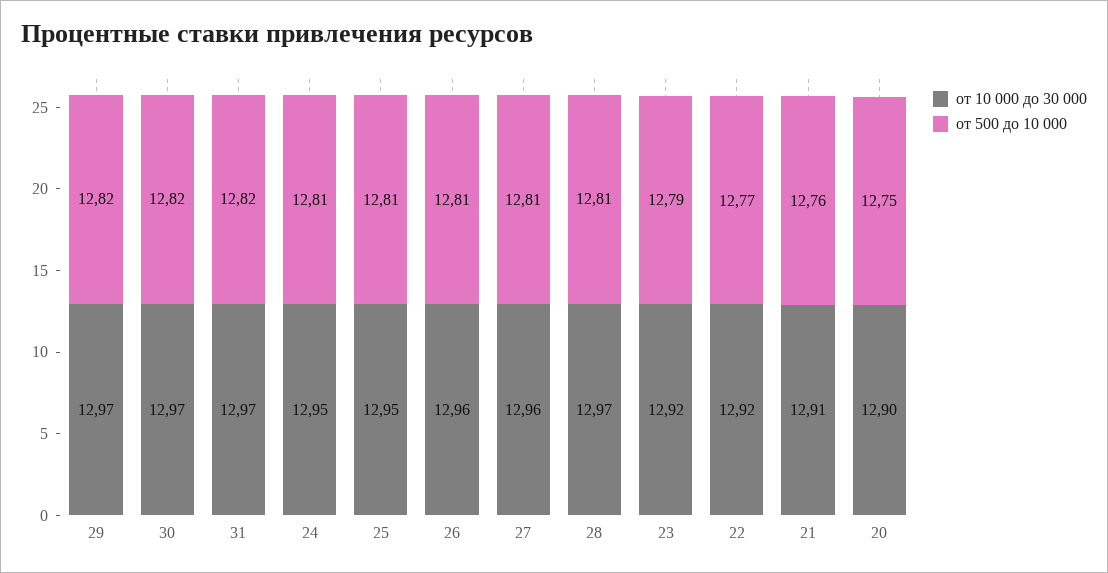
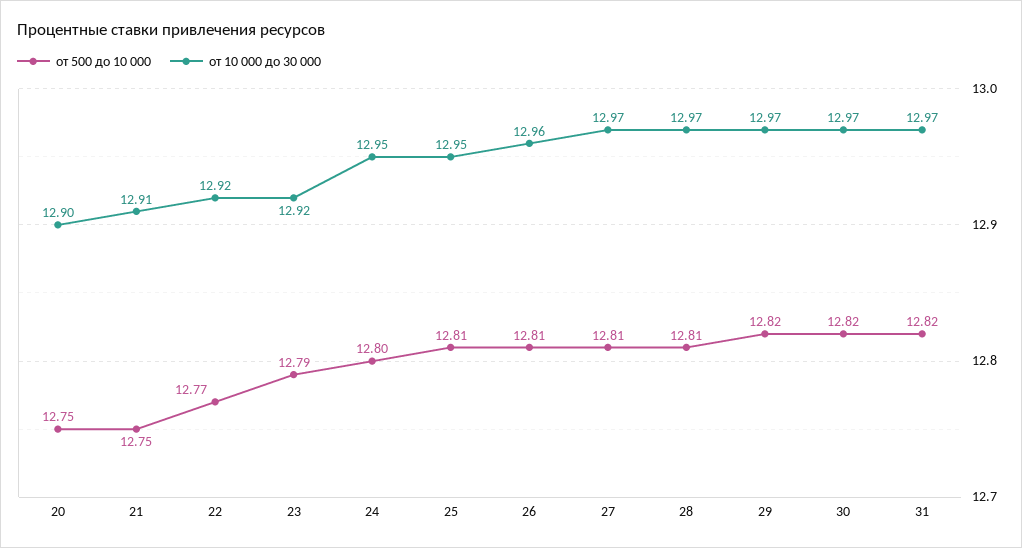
от 500 до 10 000, 24: 12.81 -> 12.8
от 10 000 до 30 000, 27: 12.96 -> 12.97
от 500 до 10 000, 21: 12.76 -> 12.75

